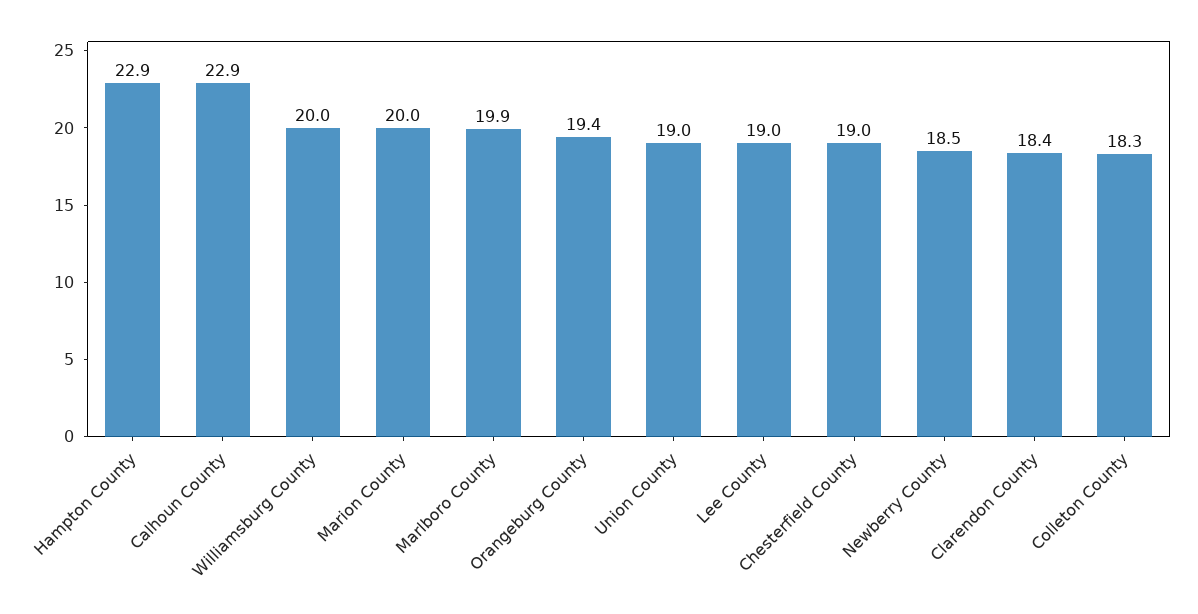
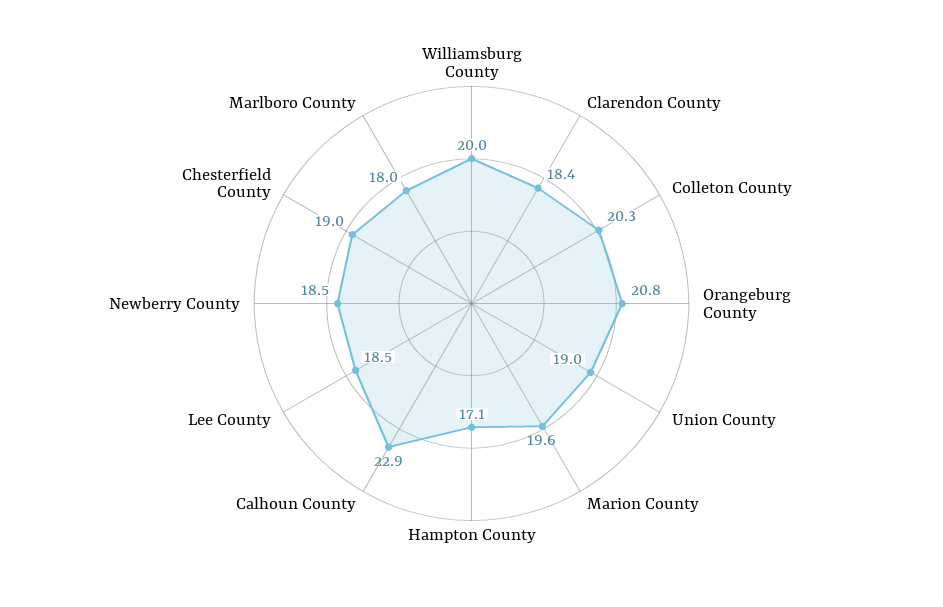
Hampton County: 22.9 -> 17.1
Marion County: 20 -> 19.6
Marlboro County: 19.9 -> 18
Orangeburg County: 19.4 -> 20.8
Lee County: 19 -> 18.5
Colleton County: 18.3 -> 20.3

